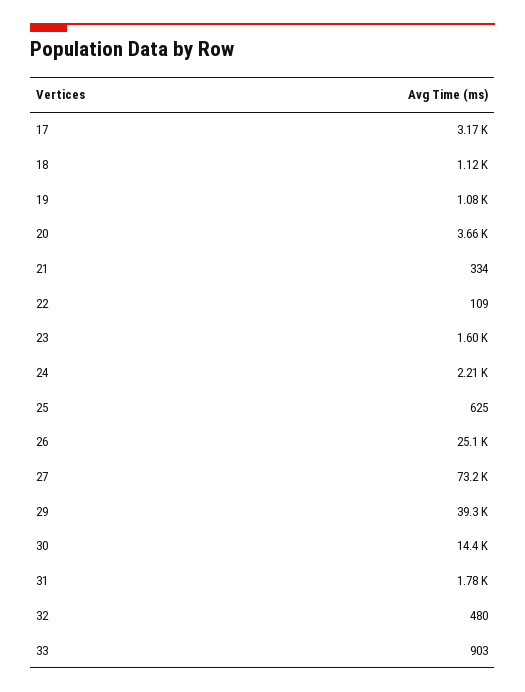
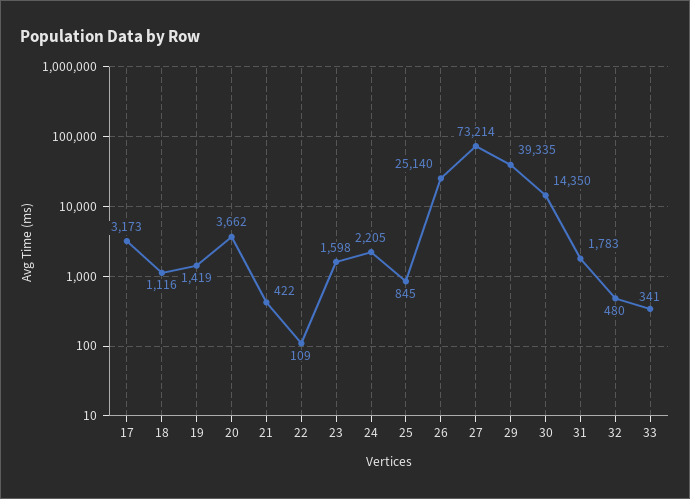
19: 1080 -> 1419
21: 334 -> 422
25: 625 -> 845
33: 903 -> 341

